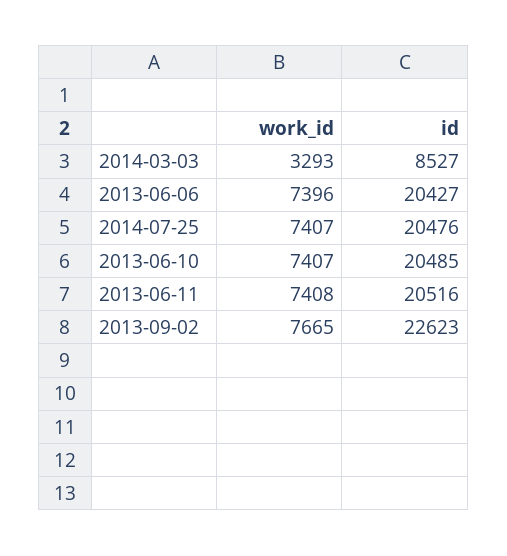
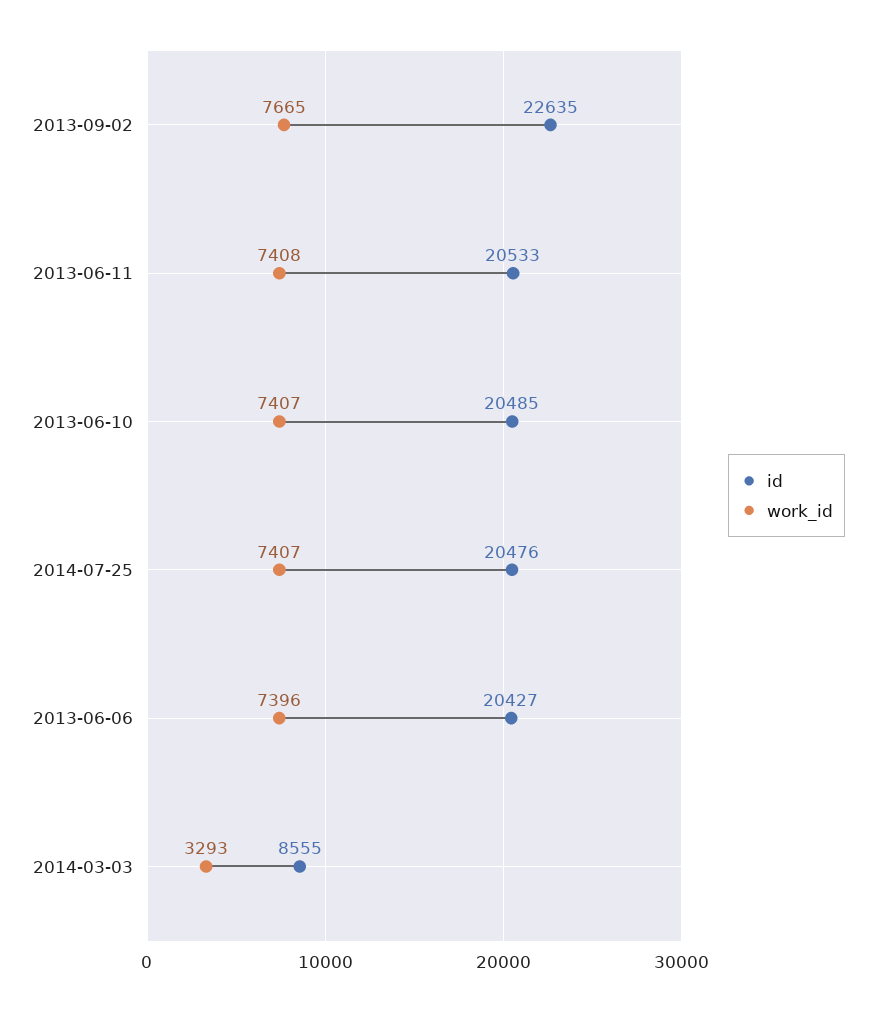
id, 2014-03-03: 8527 -> 8555
id, 2013-06-11: 20516 -> 20533
id, 2013-09-02: 22623 -> 22635

